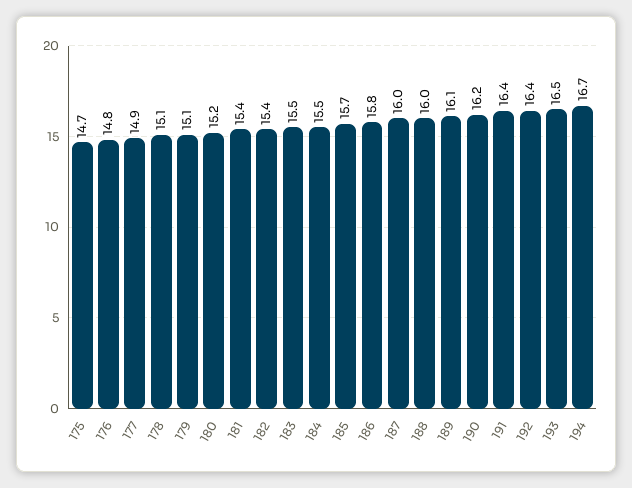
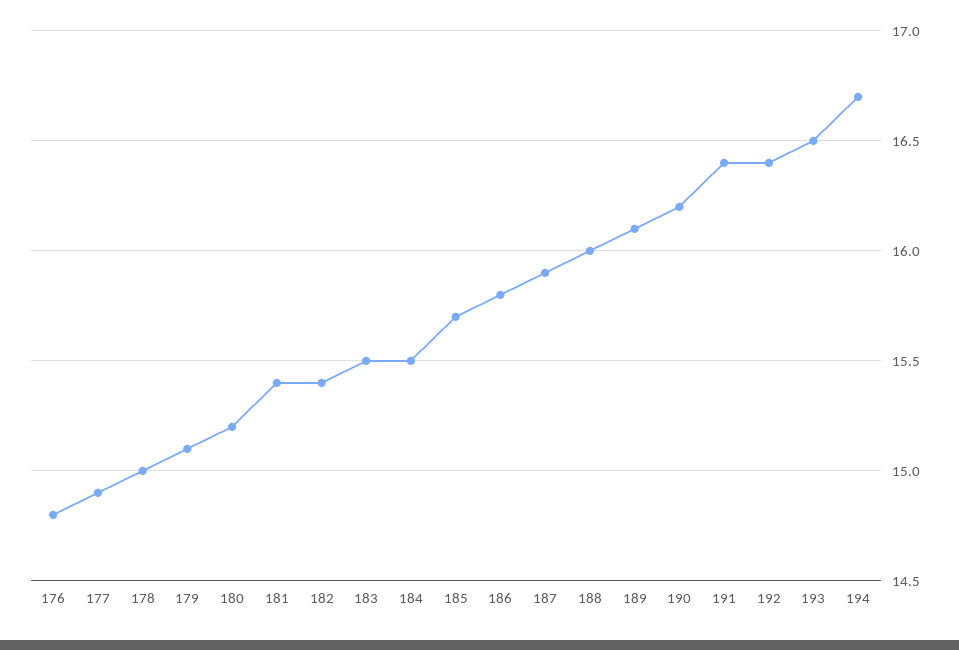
175: 14.7 -> none
178: 15.1 -> 15
187: 16 -> 15.9

